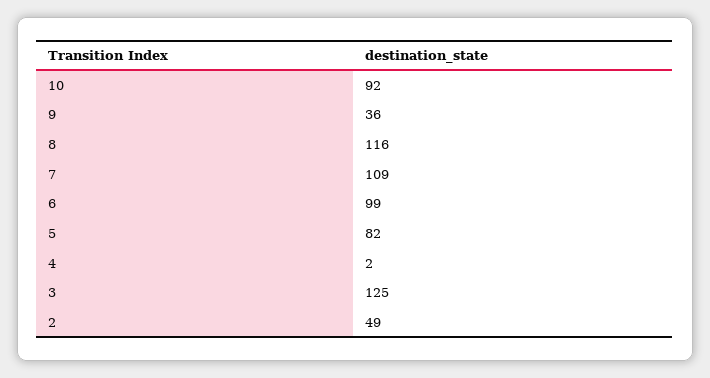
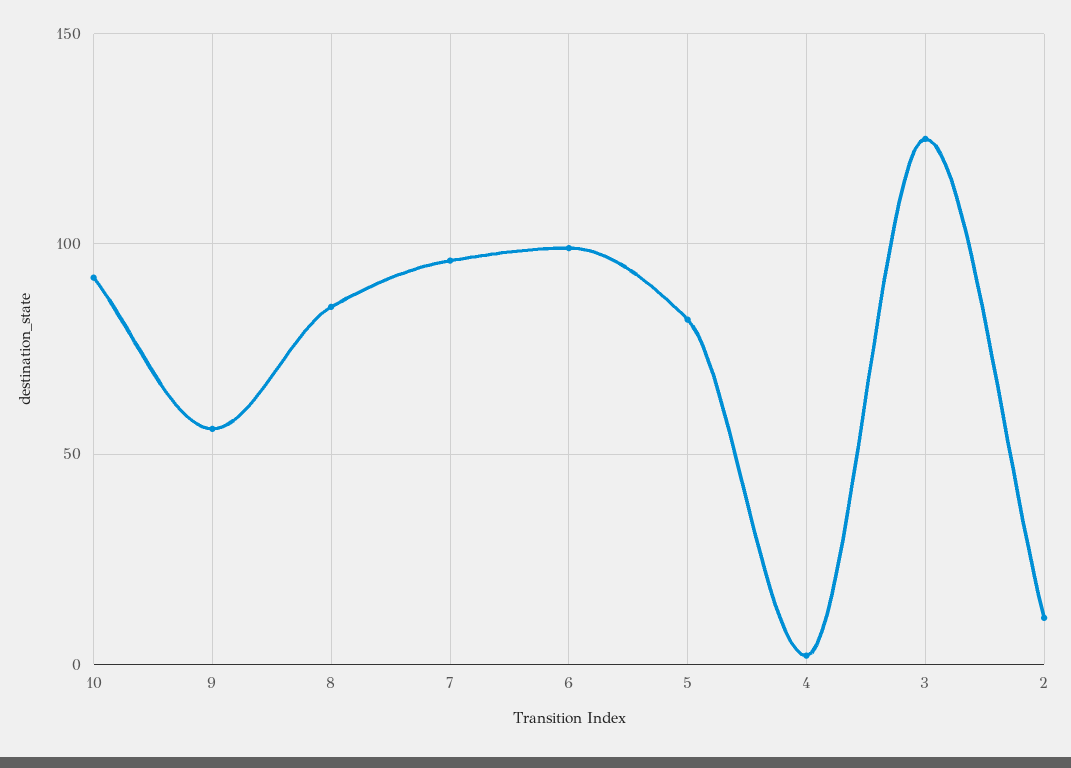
9: 36 -> 55
8: 116 -> 85
7: 109 -> 95
2: 49 -> 10

